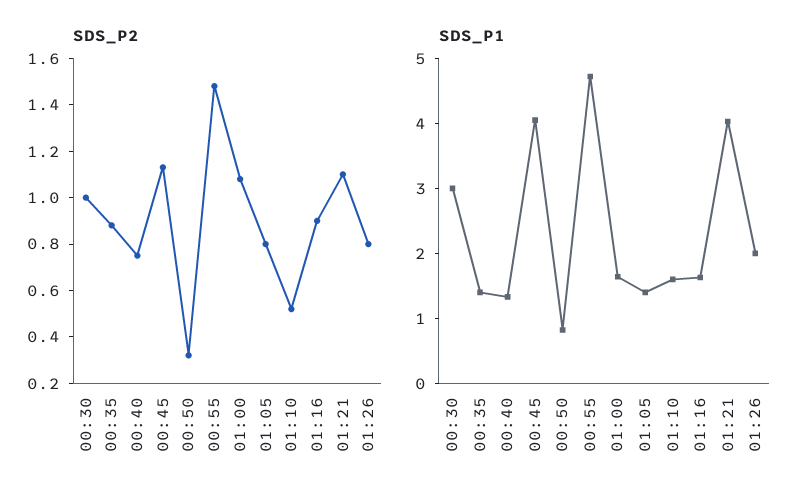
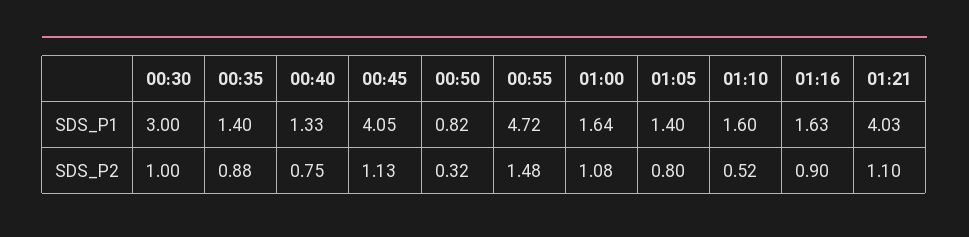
SDS_P2, 01:26: 0.8 -> none
SDS_P1, 01:26: 2 -> none

